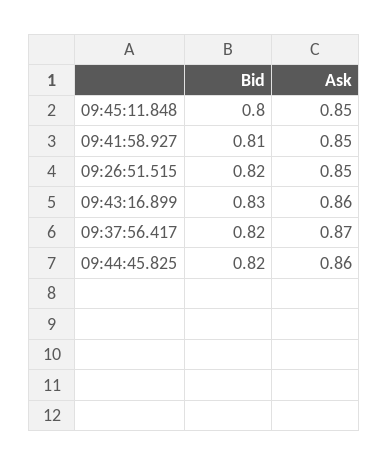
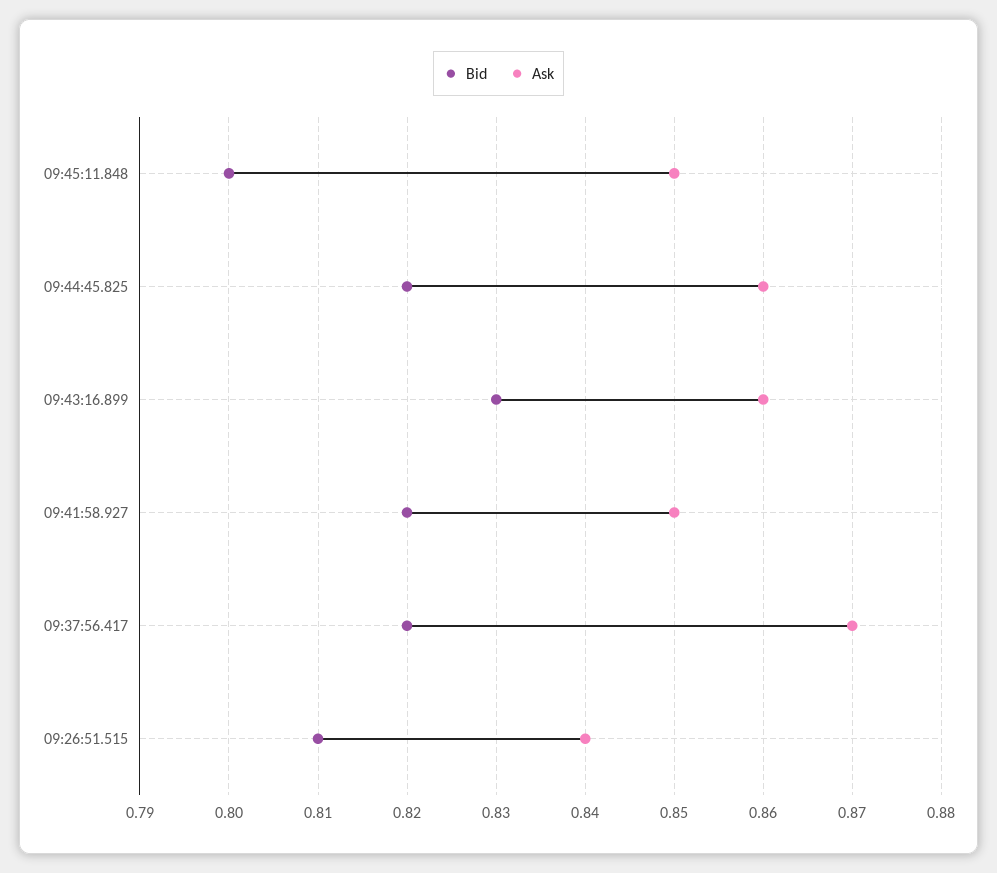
Bid, 09:41:58.927: 0.81 -> 0.82
Bid, 09:26:51.515: 0.82 -> 0.81
Ask, 09:26:51.515: 0.85 -> 0.84

